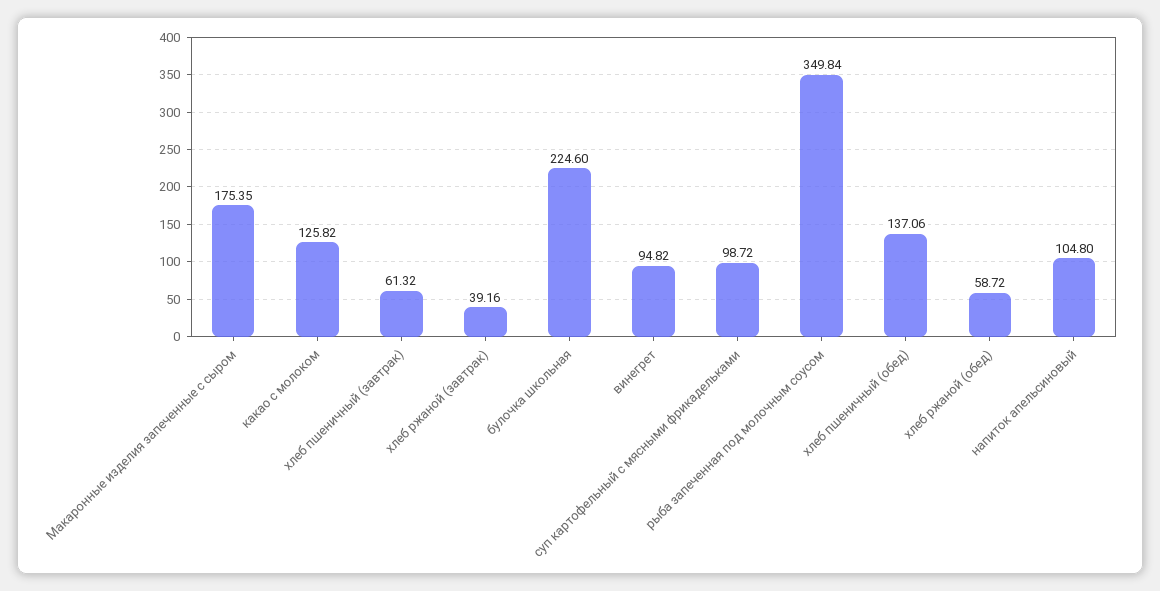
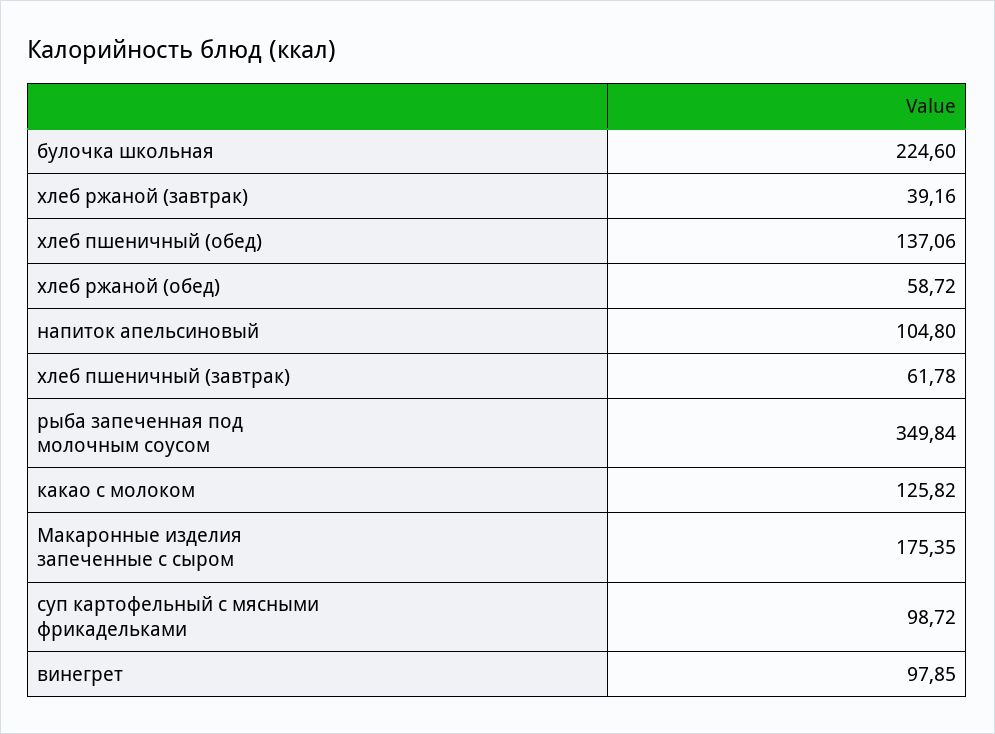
хлеб пшеничный (завтрак): 61.32 -> 61.78
винегрет: 94.82 -> 97.85

